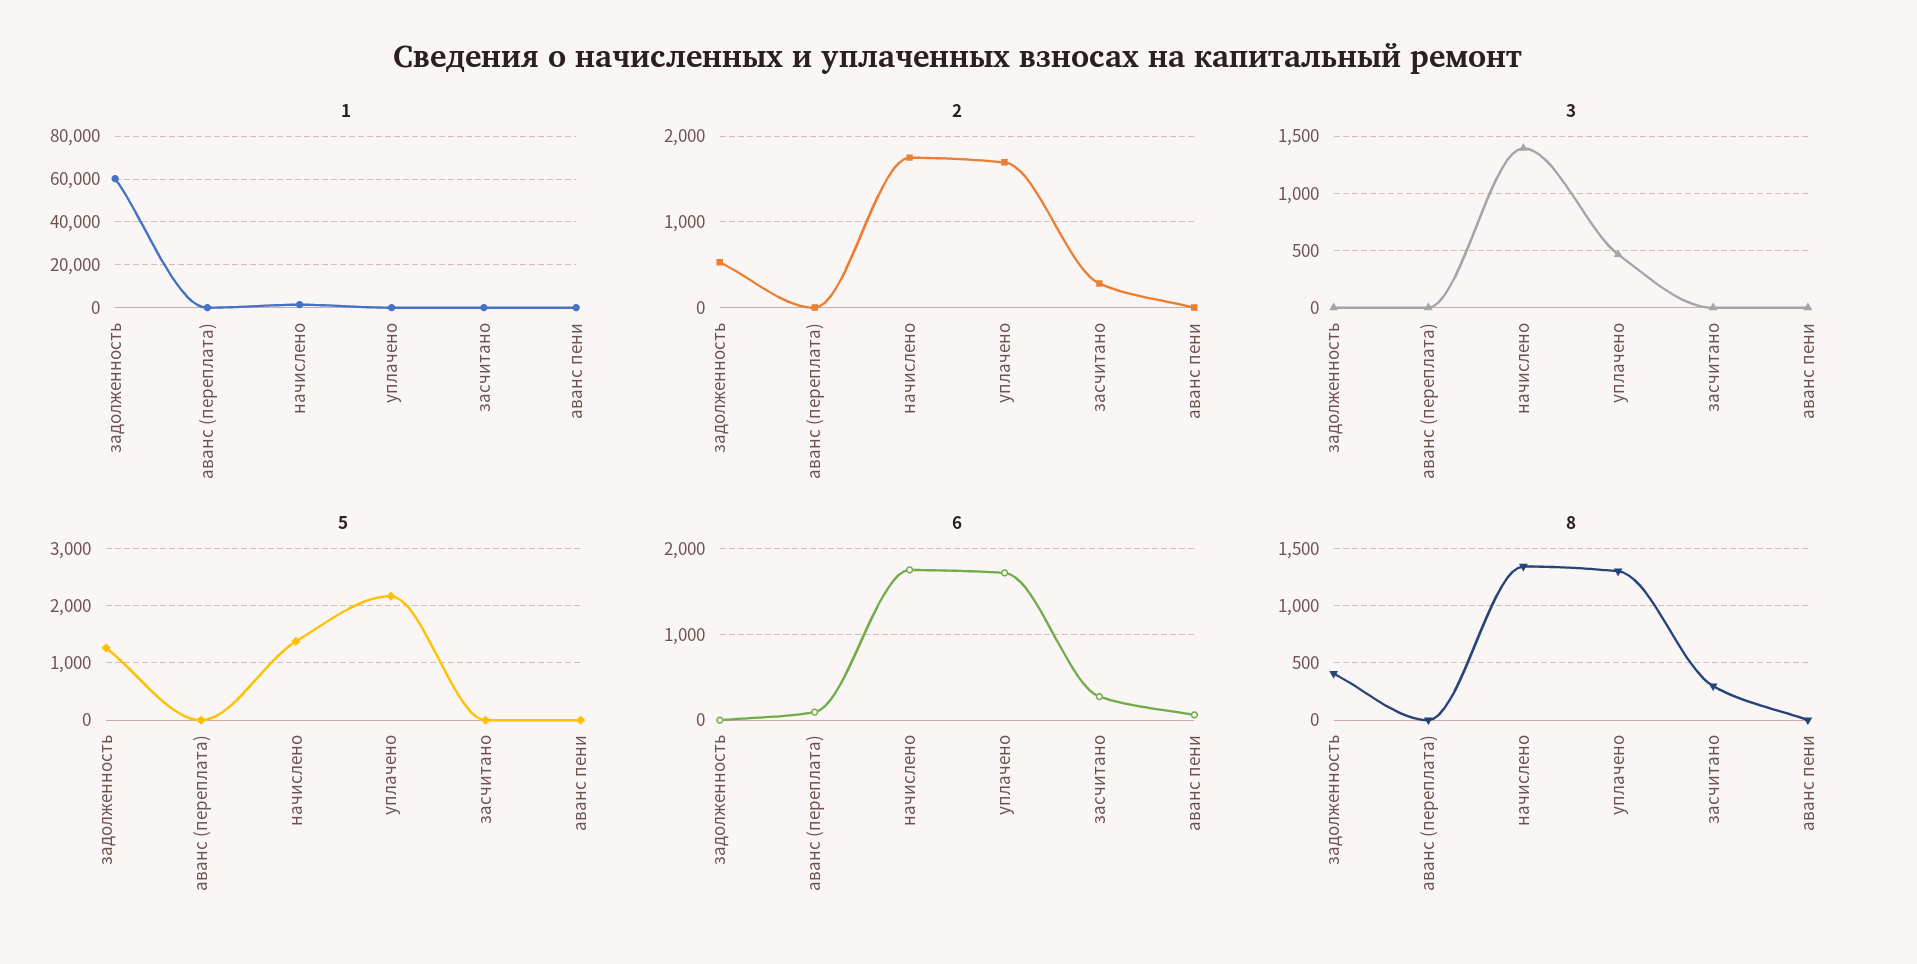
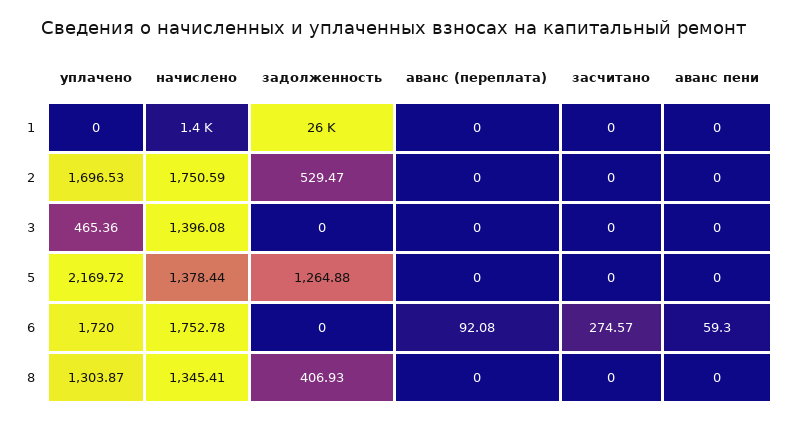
1, задолженность: 60000 -> 26000
2, засчитано: 300 -> 0
8, засчитано: 300 -> 0

